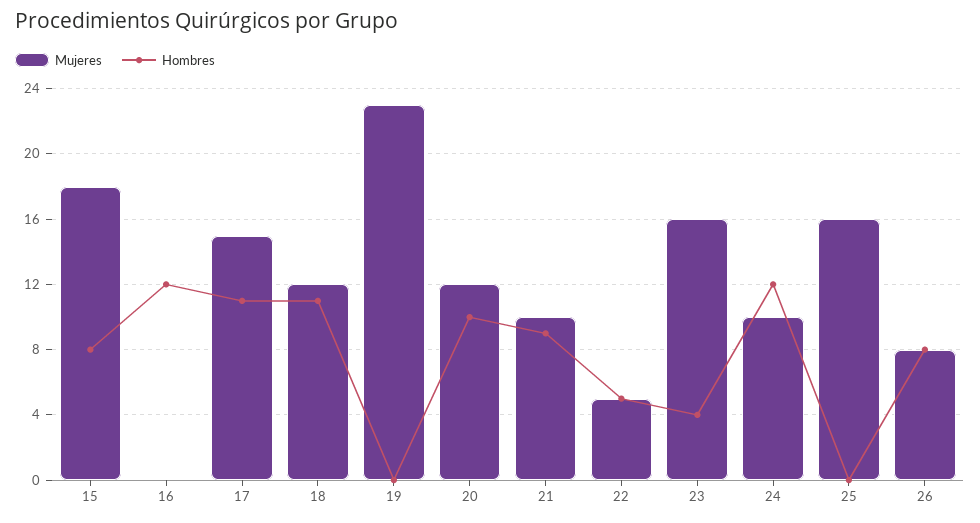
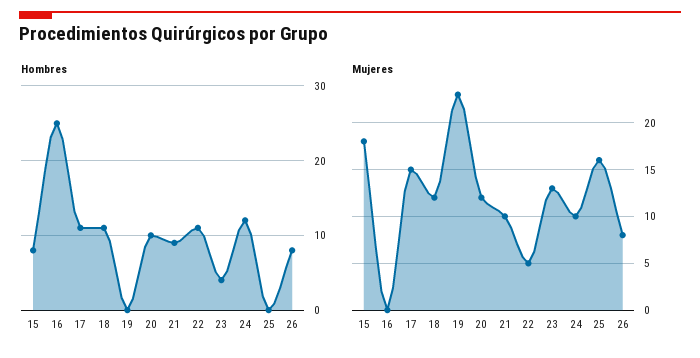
Hombres, 16: 12 -> 25
Hombres, 22: 5 -> 11
Mujeres, 23: 16 -> 13

